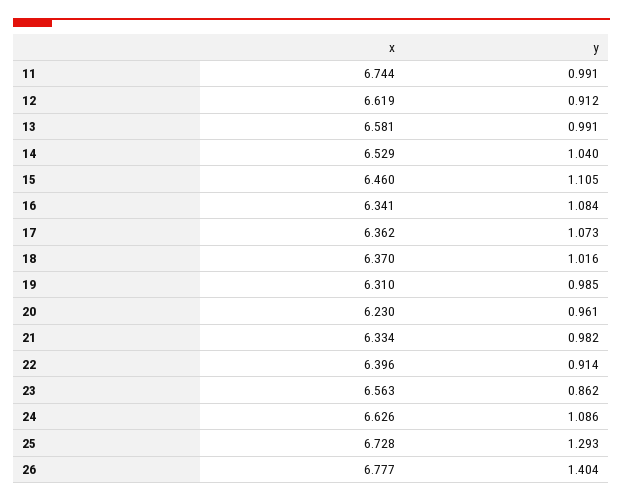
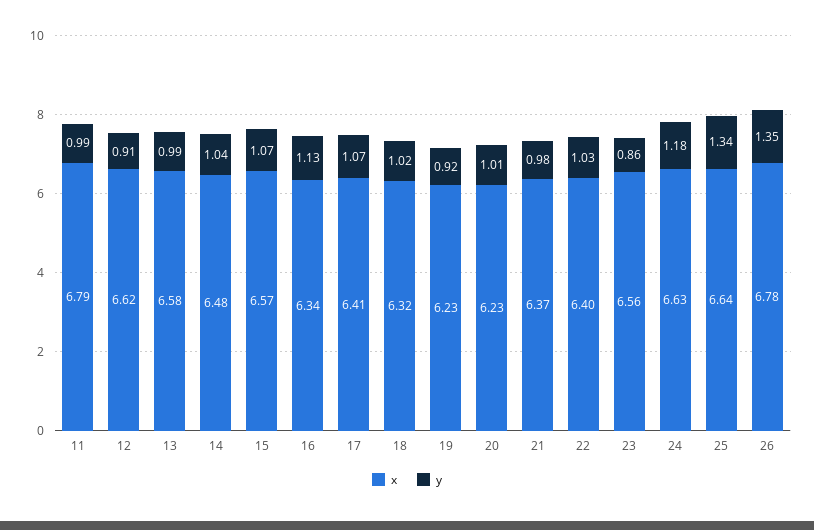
x, 11: 6.744 -> 6.79
x, 14: 6.529 -> 6.48
x, 15: 6.46 -> 6.57
y, 15: 1.105 -> 1.07
y, 16: 1.084 -> 1.13
x, 17: 6.362 -> 6.41
x, 18: 6.37 -> 6.32
x, 19: 6.31 -> 6.23
y, 19: 0.985 -> 0.92
y, 20: 0.961 -> 1.01
x, 21: 6.334 -> 6.37
y, 22: 0.914 -> 1.03
y, 24: 1.086 -> 1.18
x, 25: 6.728 -> 6.64
y, 25: 1.293 -> 1.34
y, 26: 1.404 -> 1.35

